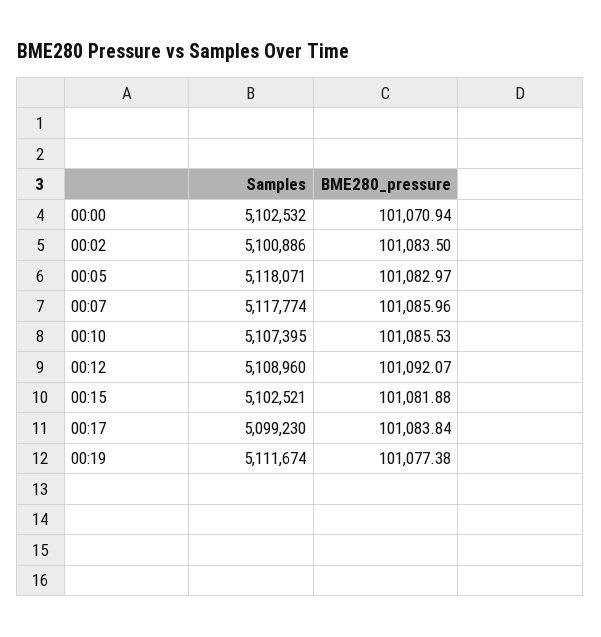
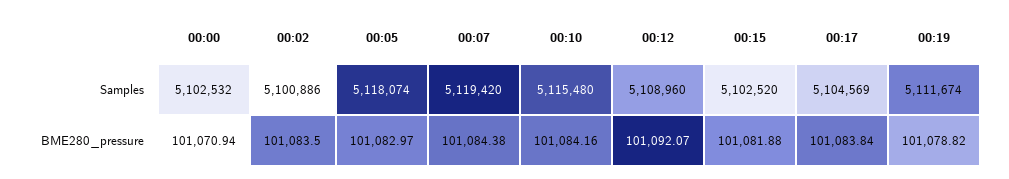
Samples, 00:05: 5118071 -> 5118074
Samples, 00:07: 5117774 -> 5119420
BME280_pressure, 00:07: 101085.96 -> 101084.38
Samples, 00:10: 5107395 -> 5115480
BME280_pressure, 00:10: 101085.53 -> 101084.16
Samples, 00:15: 5102521 -> 5102520
Samples, 00:17: 5099230 -> 5104569
BME280_pressure, 00:19: 101077.38 -> 101078.82

